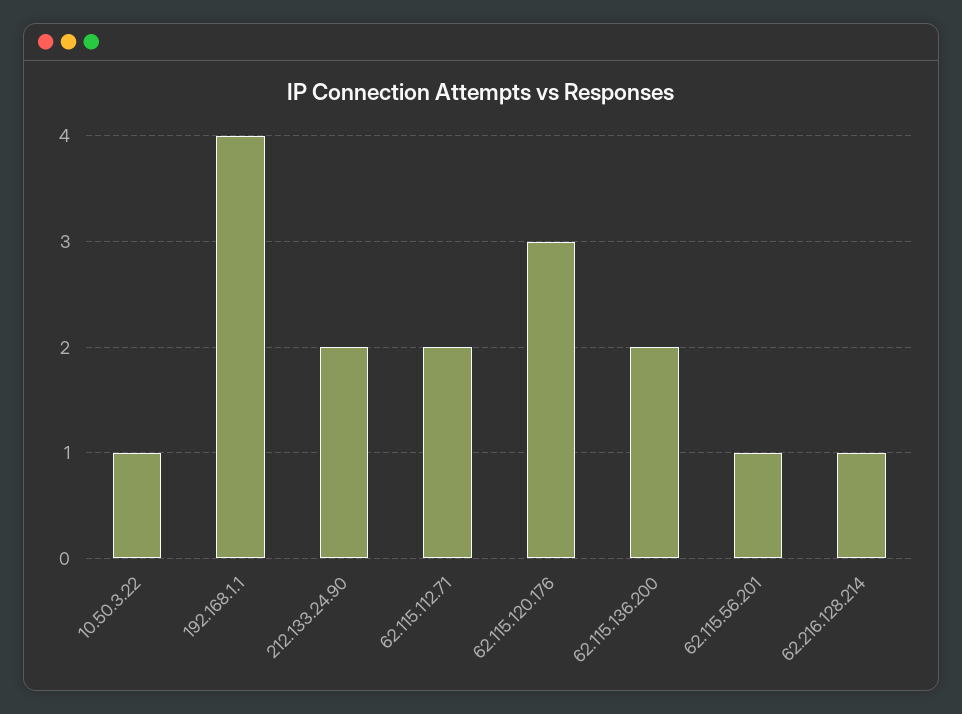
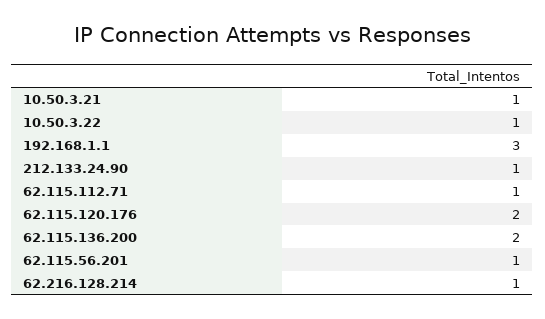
192.168.1.1: 4 -> 3
212.133.24.90: 2 -> 1
62.115.112.71: 2 -> 1
62.115.120.176: 3 -> 2
10.50.3.21: none -> 1

